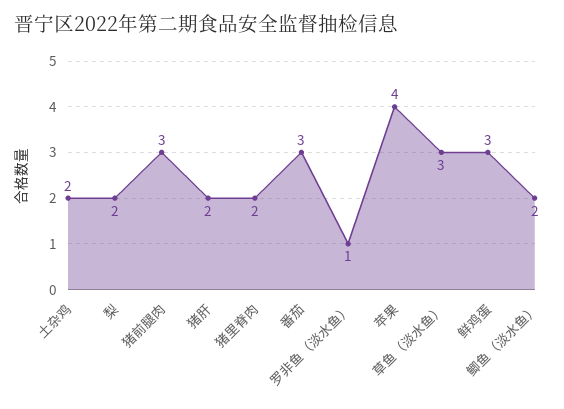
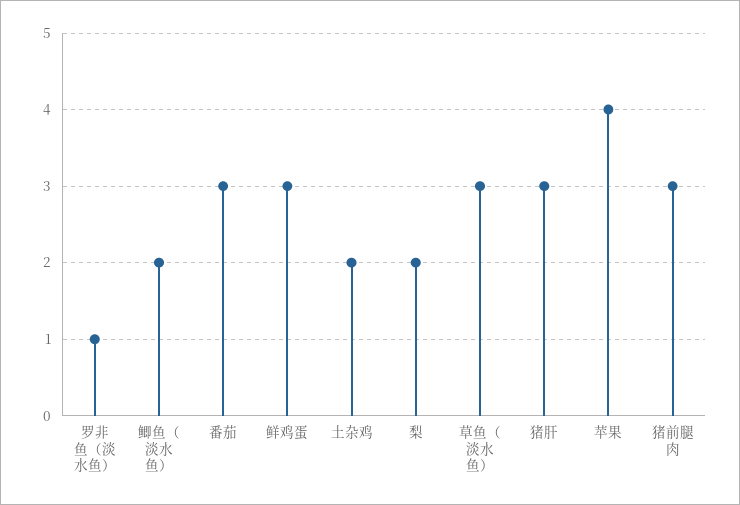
猪肝: 2 -> 3
猪里脊肉: 2 -> none

